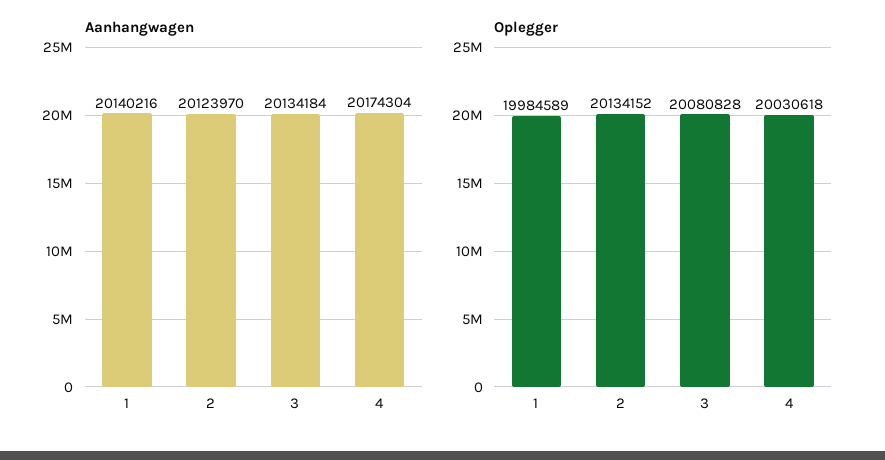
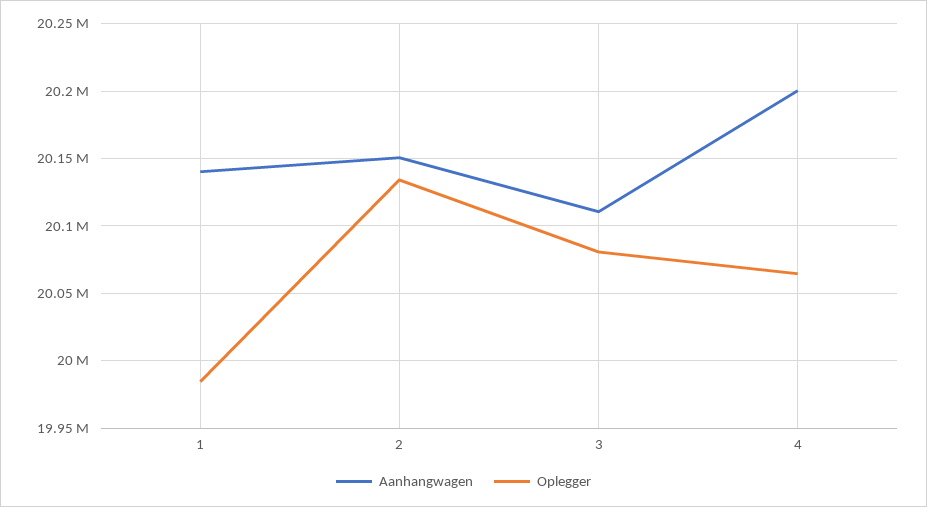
Aanhangwagen, 2: 20123970 -> 20150000
Aanhangwagen, 3: 20134184 -> 20110000
Aanhangwagen, 4: 20174304 -> 20200000
Oplegger, 4: 20030618 -> 20065000

